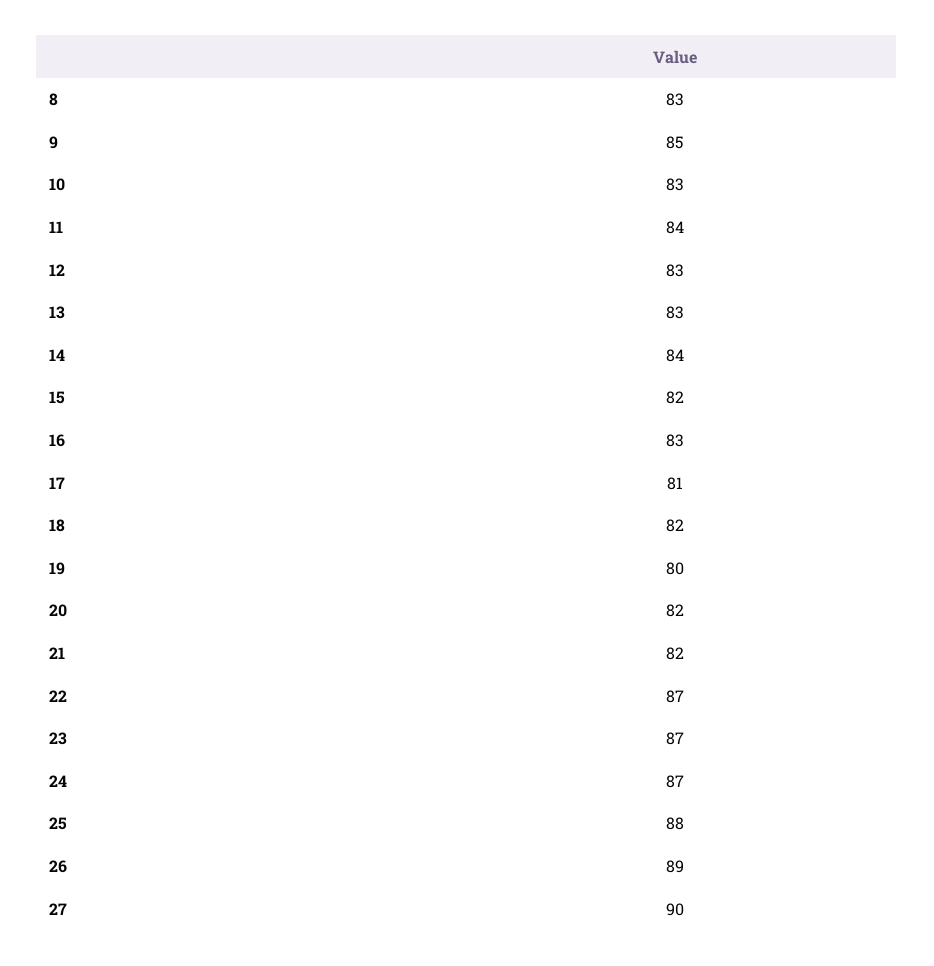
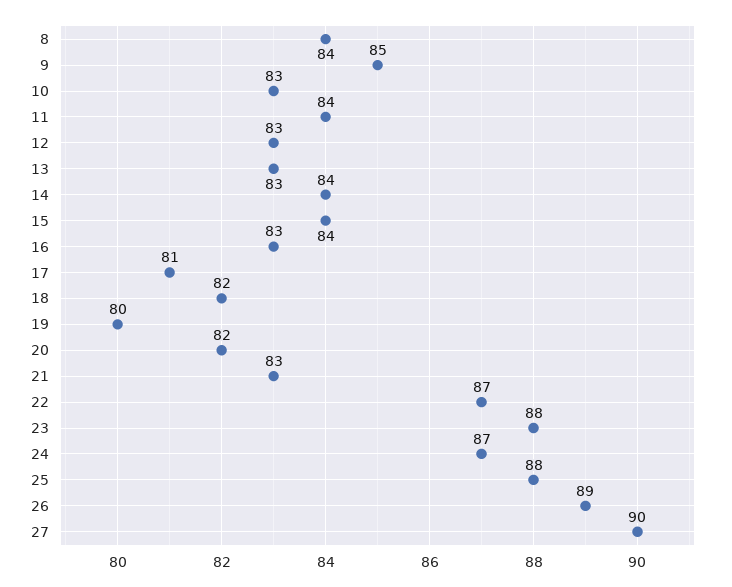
8: 83 -> 84
15: 82 -> 84
21: 82 -> 83
23: 87 -> 88

